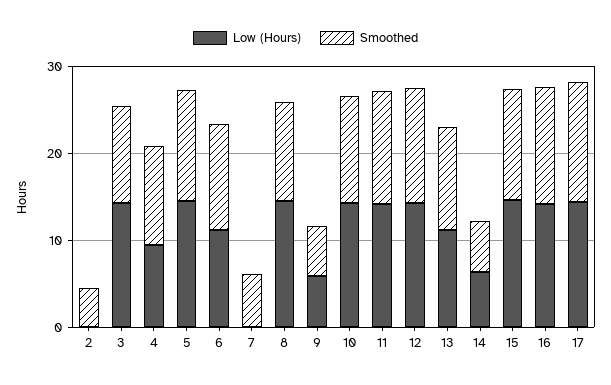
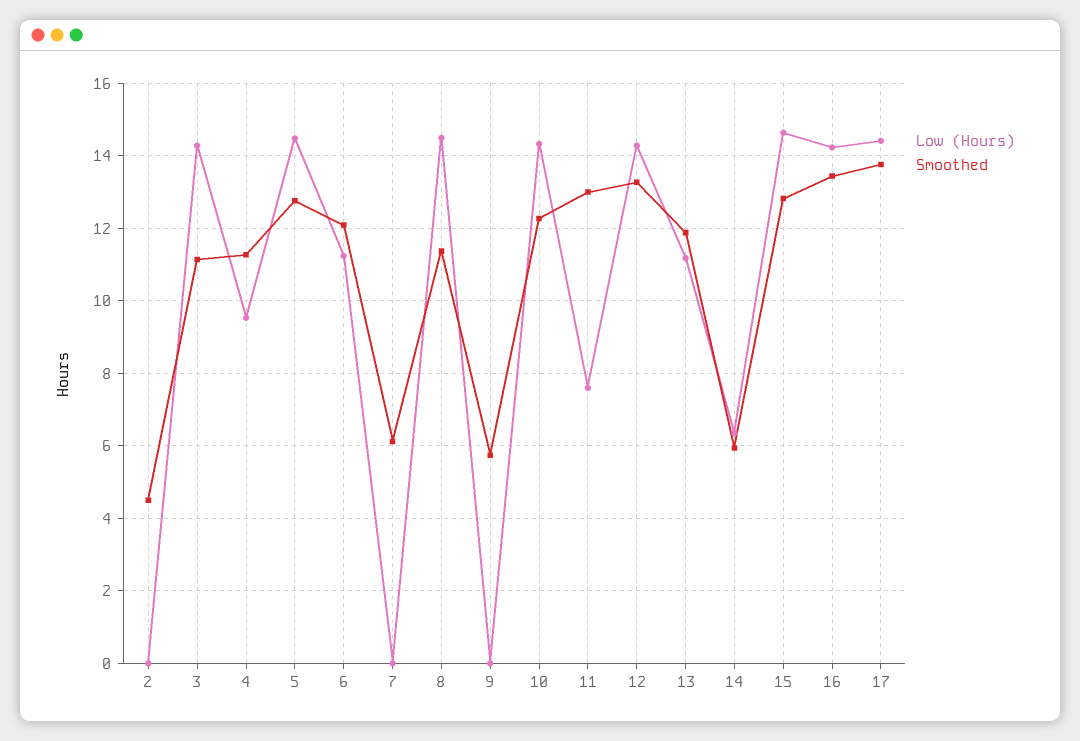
Low (Hours), 9: 6 -> 0
Low (Hours), 11: 14 -> 7.6

